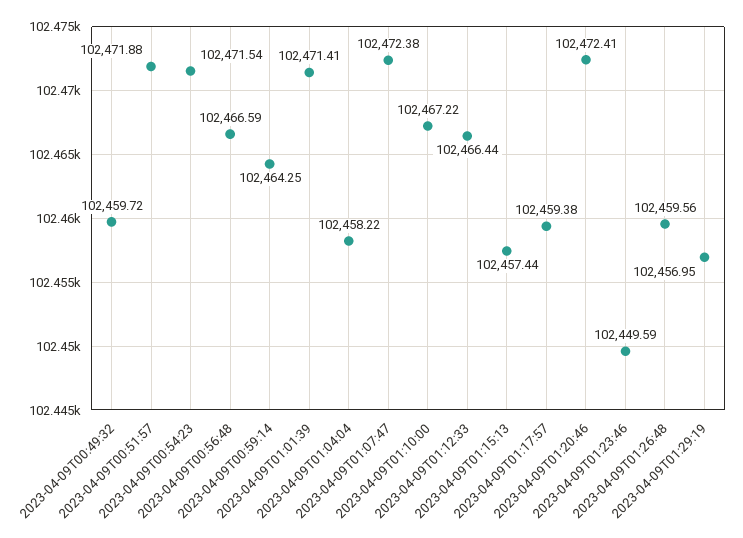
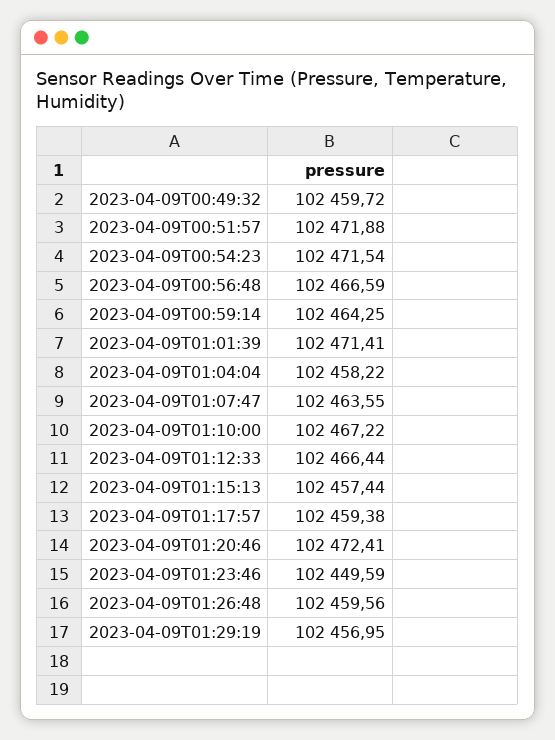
2023-04-09T01:07:47: 102472.38 -> 102463.55

